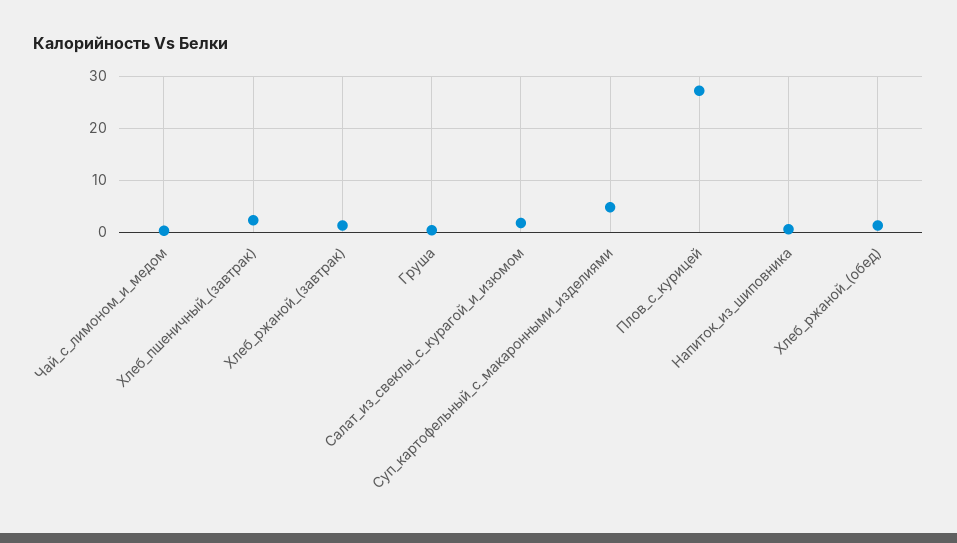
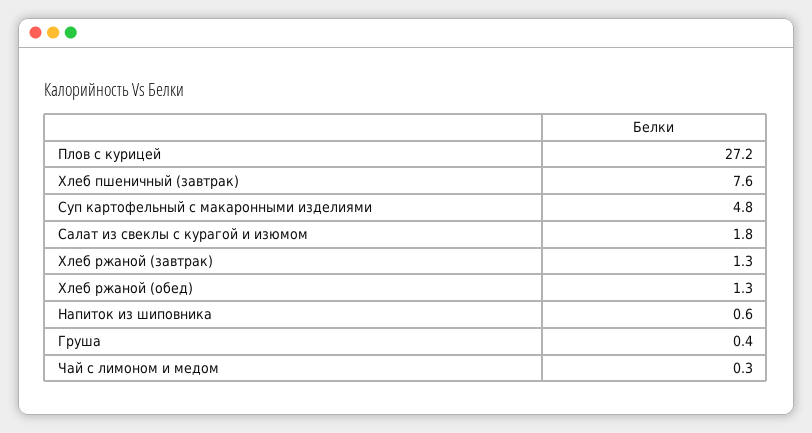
Хлеб_пшеничный_(завтрак): 2 -> 7.6

